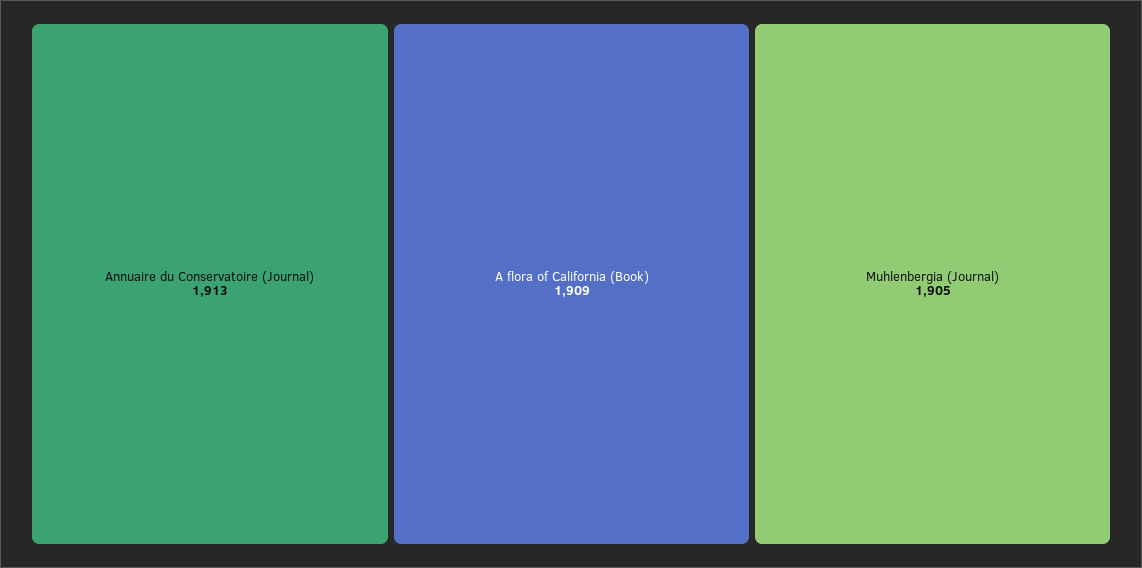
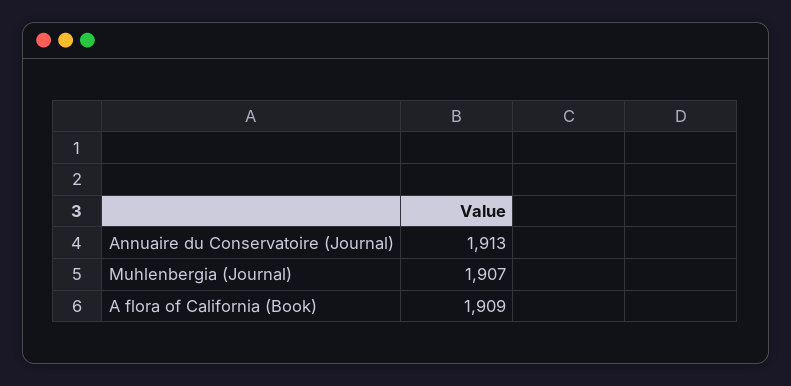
Muhlenbergia (Journal): 1905 -> 1907

